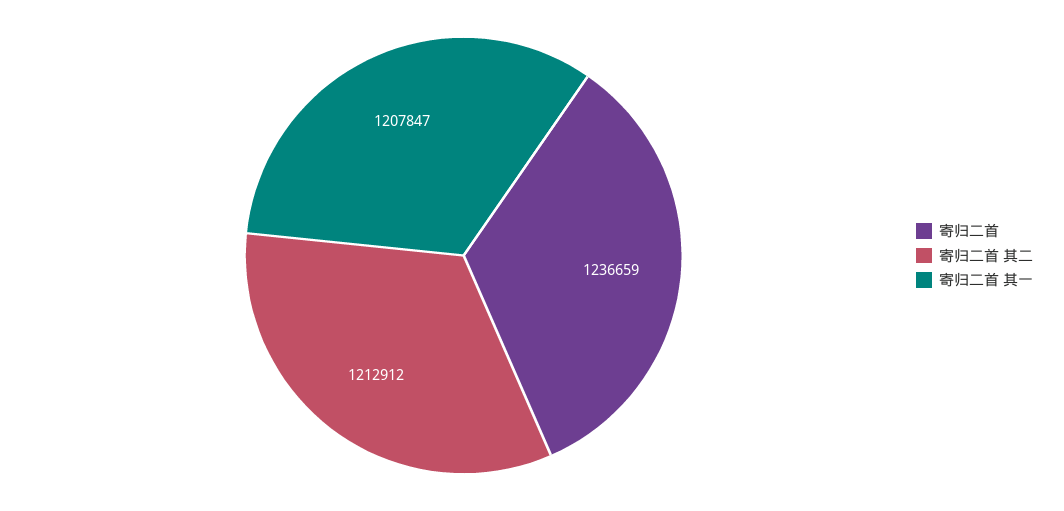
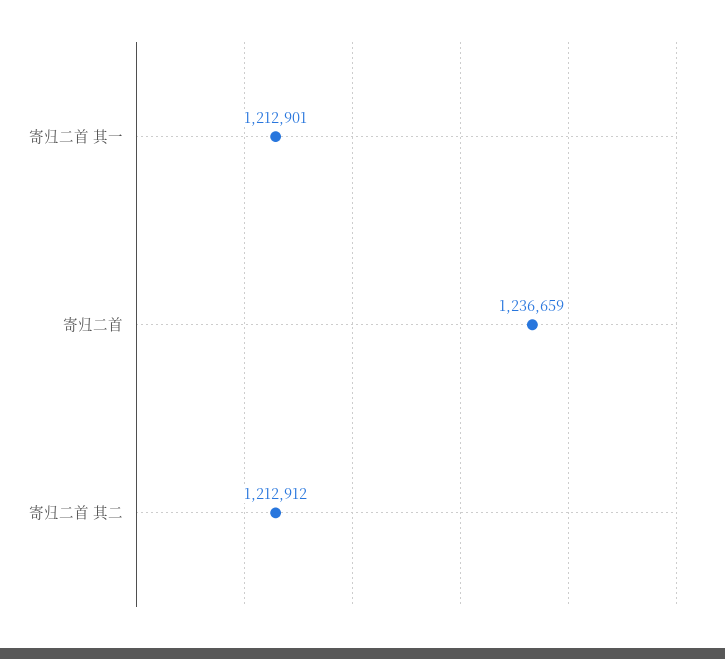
寄归二首 其一: 1207847 -> 1212901

